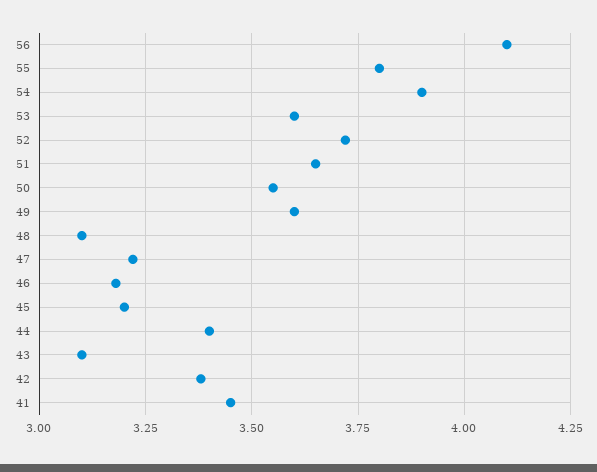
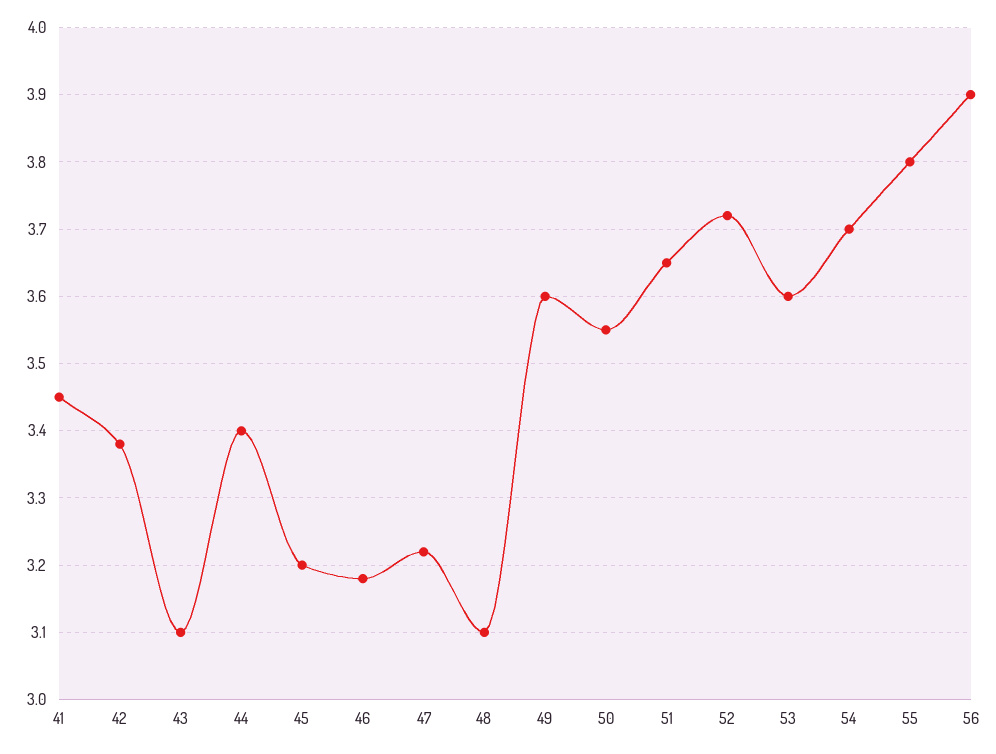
56: 4.1 -> 3.9
54: 3.9 -> 3.7

